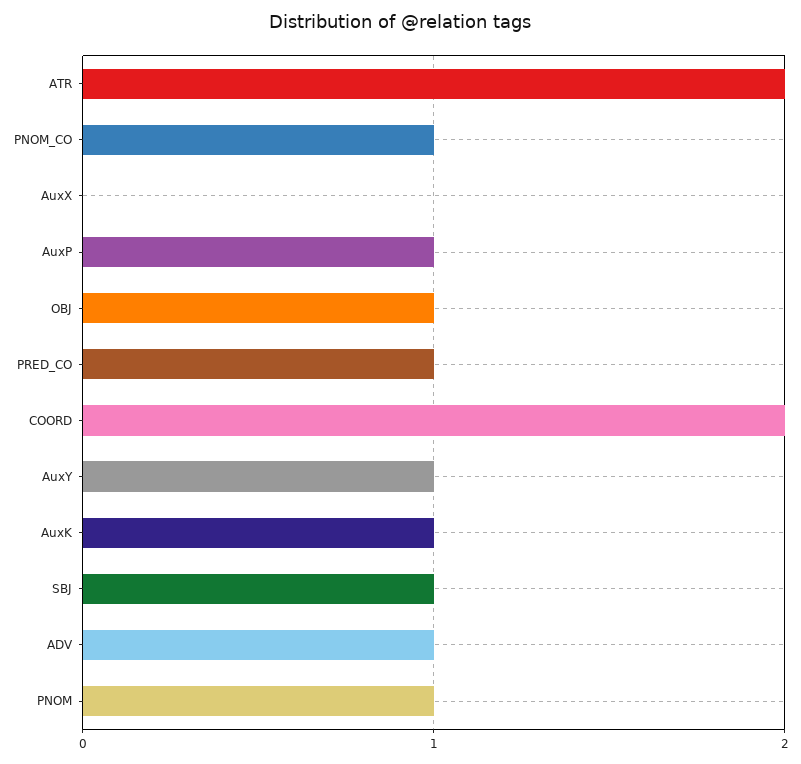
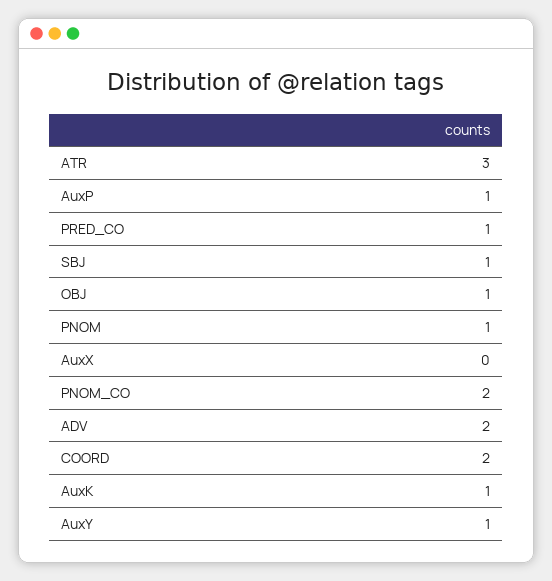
ATR: 2 -> 3
PNOM_CO: 1 -> 2
ADV: 1 -> 2

